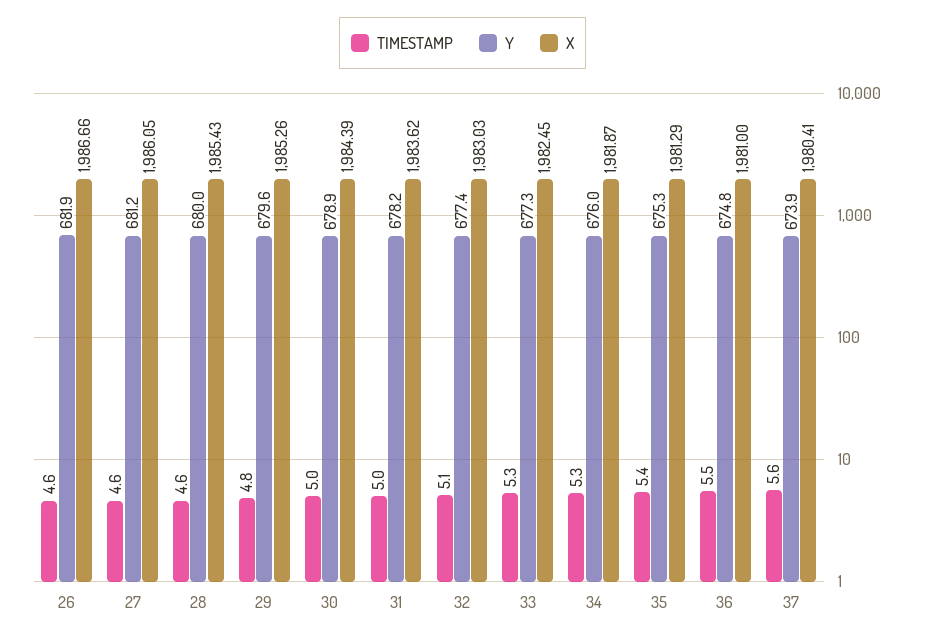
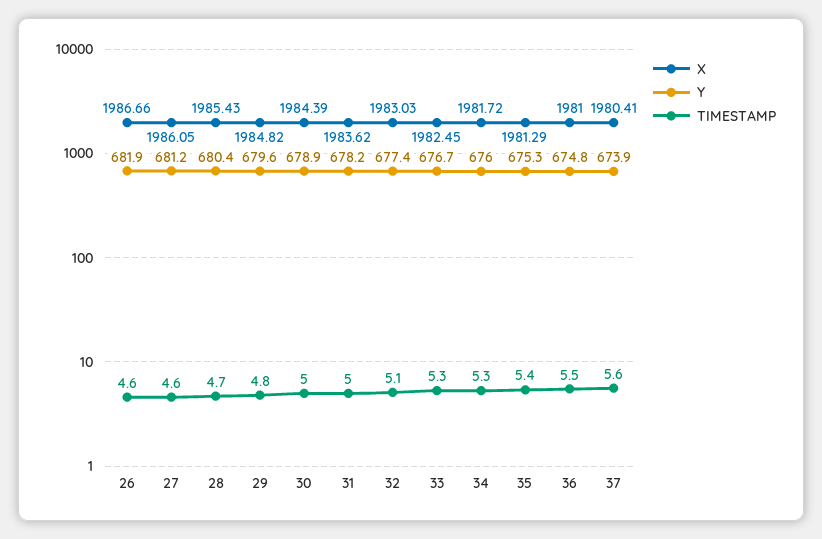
TIMESTAMP, 28: 4.6 -> 4.7
Y, 28: 680 -> 680.4
X, 29: 1985.26 -> 1984.82
Y, 33: 677.3 -> 676.7
X, 34: 1981.87 -> 1981.72

